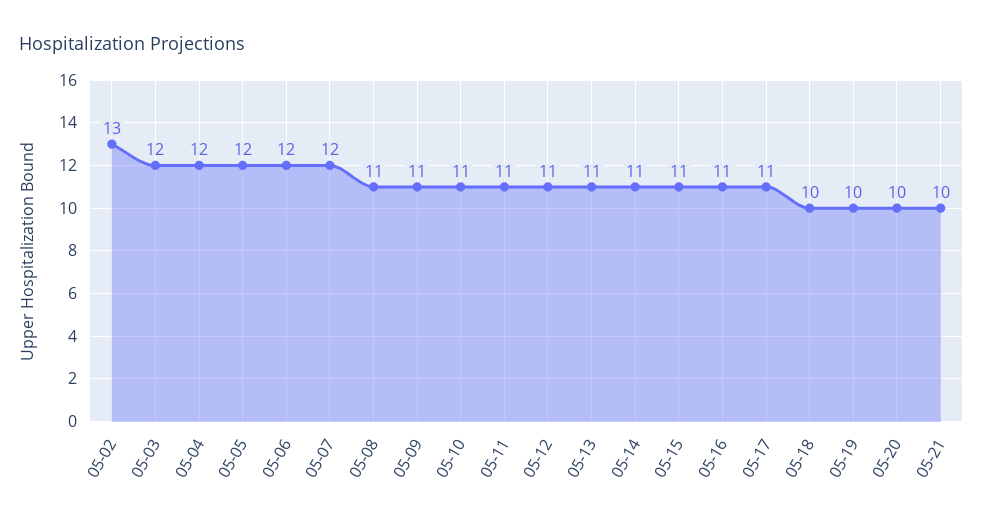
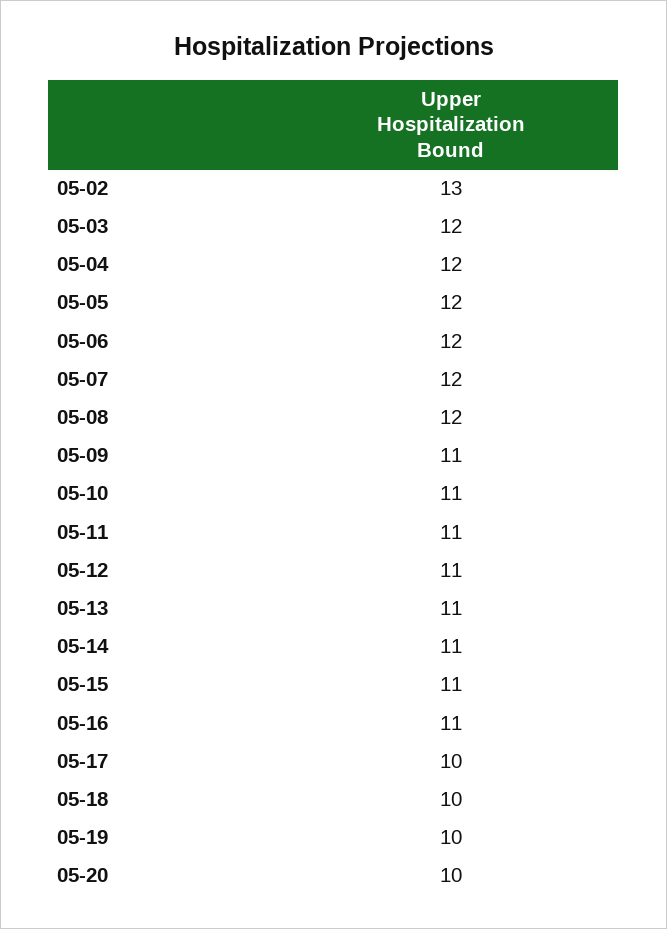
05-08: 11 -> 12
05-17: 11 -> 10
05-21: 10 -> none

